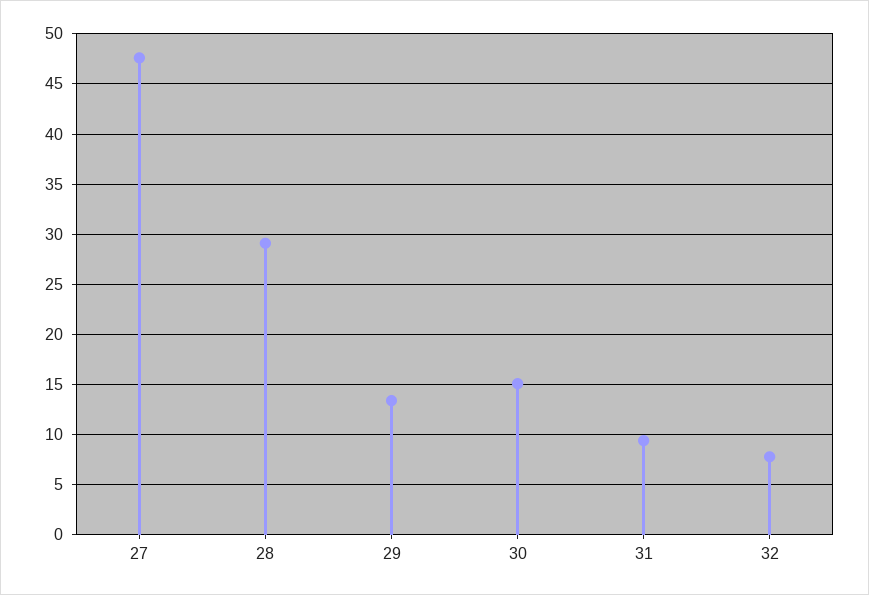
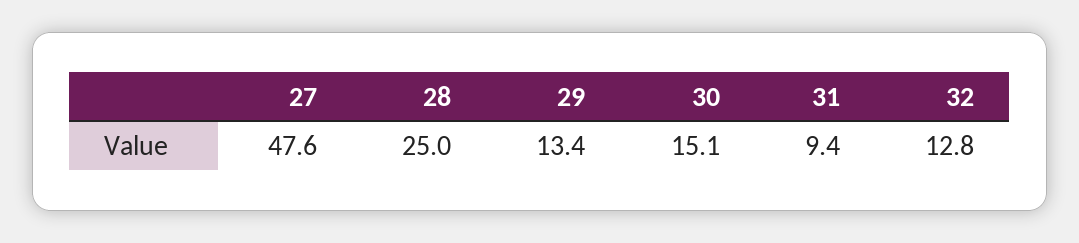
28: 29 -> 25
32: 8 -> 12.8

